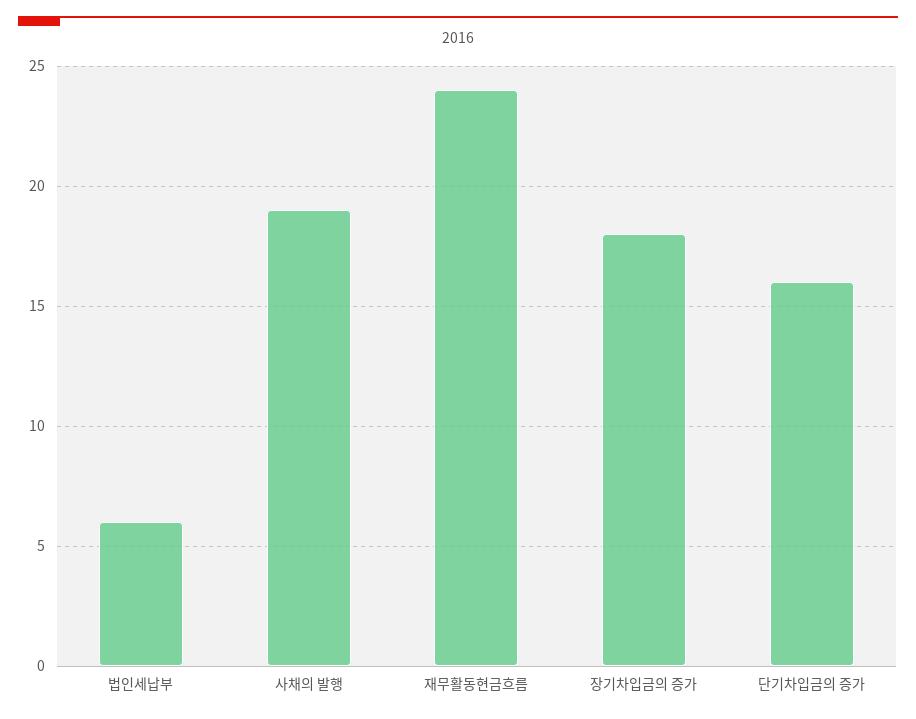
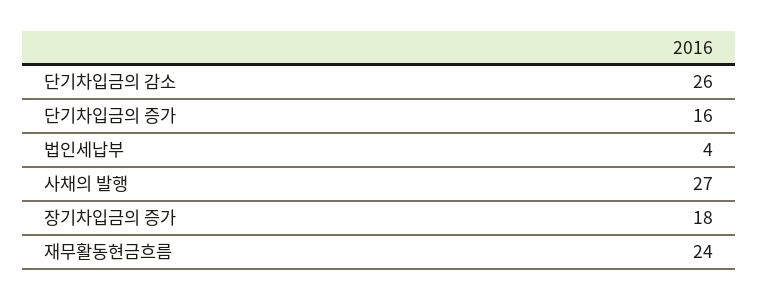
법인세납부: 6 -> 4
사채의 발행: 19 -> 27
단기차입금의 감소: none -> 26

